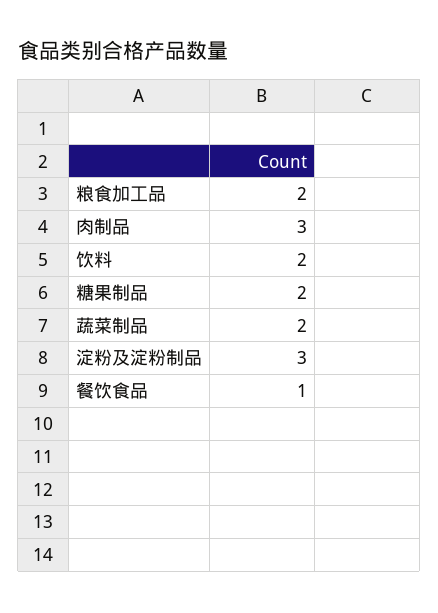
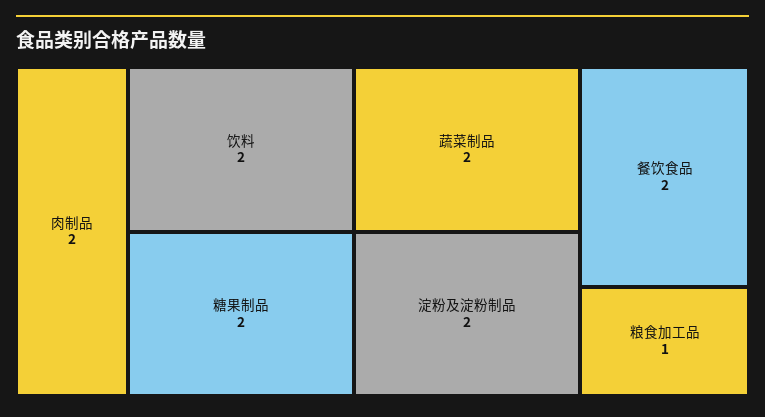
粮食加工品: 2 -> 1
肉制品: 3 -> 2
淀粉及淀粉制品: 3 -> 2
餐饮食品: 1 -> 2

